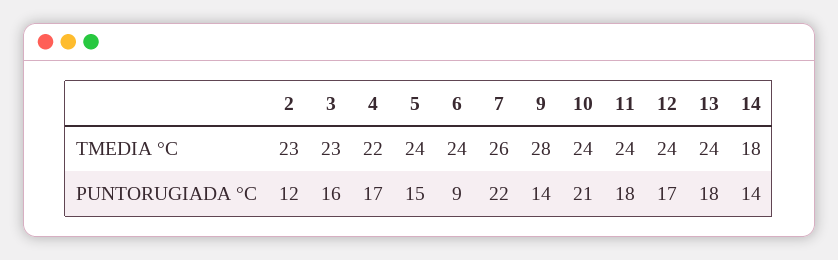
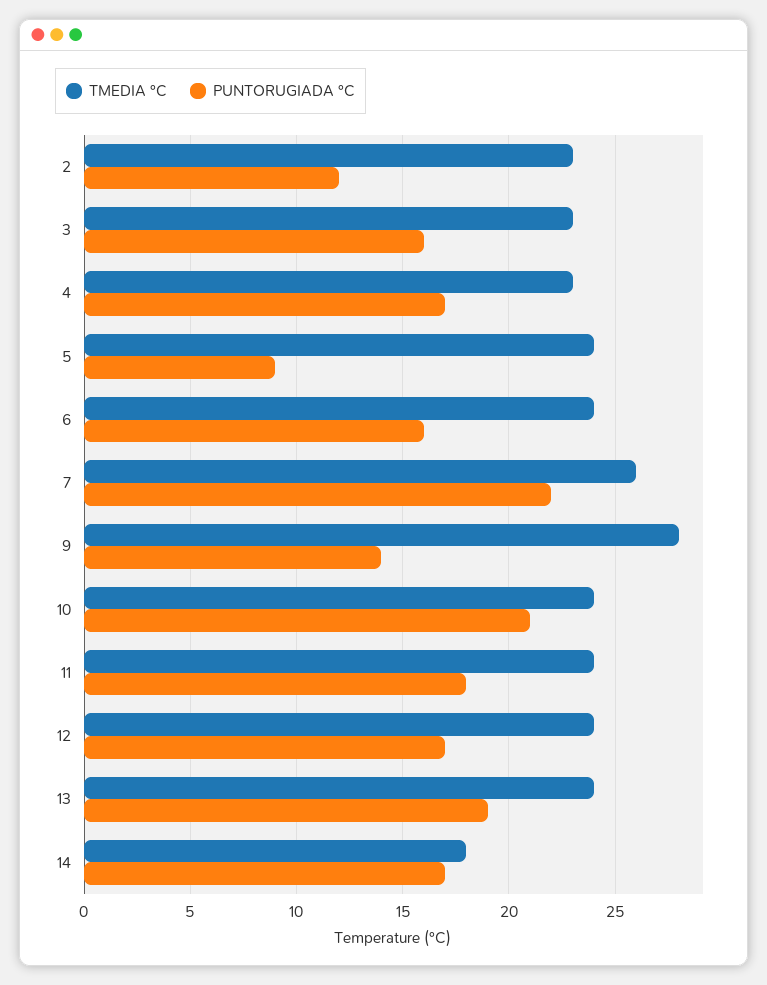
TMEDIA °C, 4: 22 -> 23
PUNTORUGIADA °C, 5: 15 -> 9
PUNTORUGIADA °C, 6: 9 -> 16
PUNTORUGIADA °C, 13: 18 -> 19
PUNTORUGIADA °C, 14: 14 -> 17

